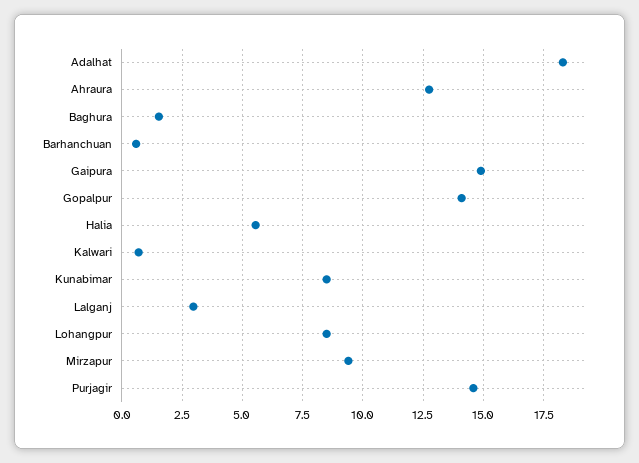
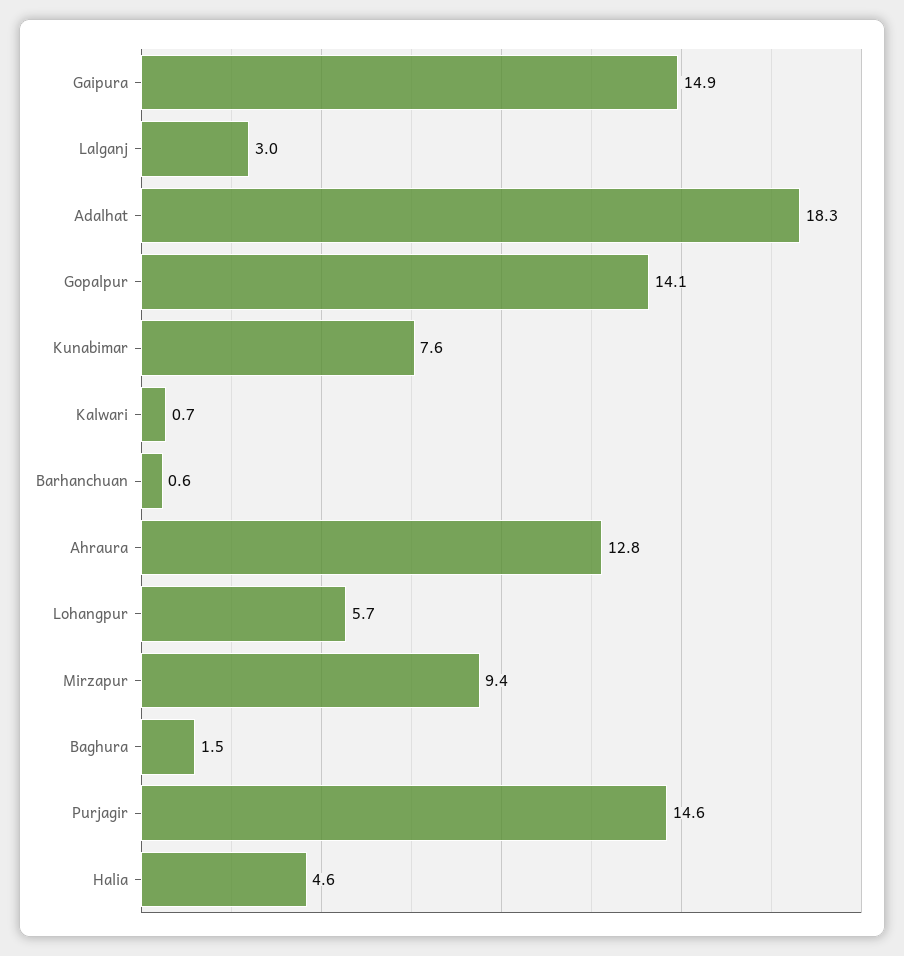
Halia: 5.5 -> 4.6
Kunabimar: 8.5 -> 7.6
Lohangpur: 8.5 -> 5.7

